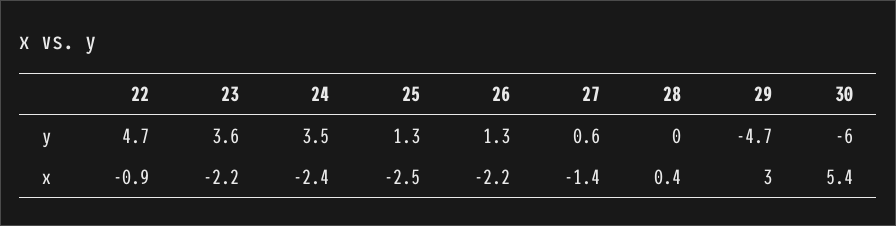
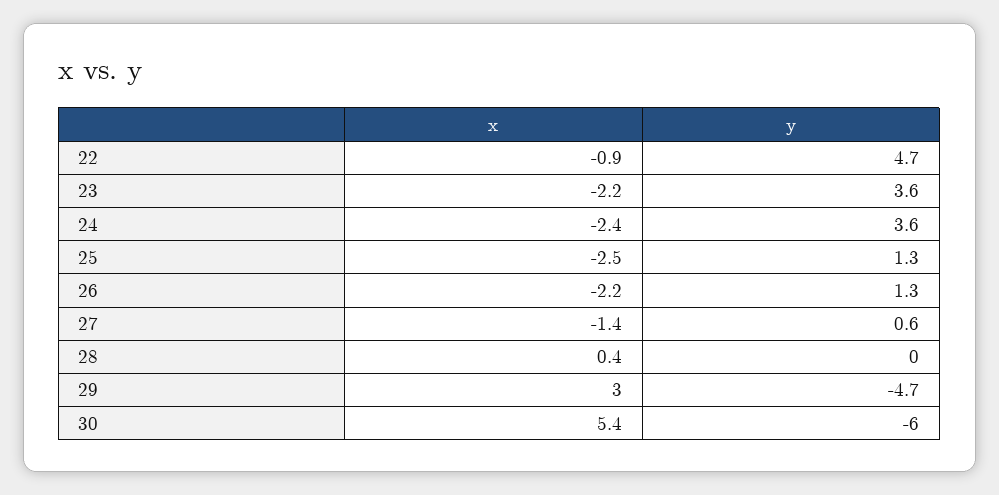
24, y: 3.5 -> 3.6

